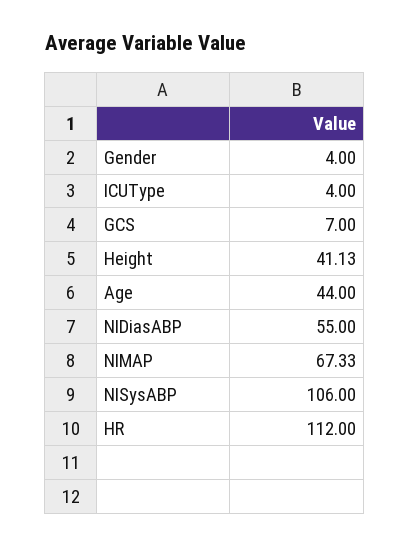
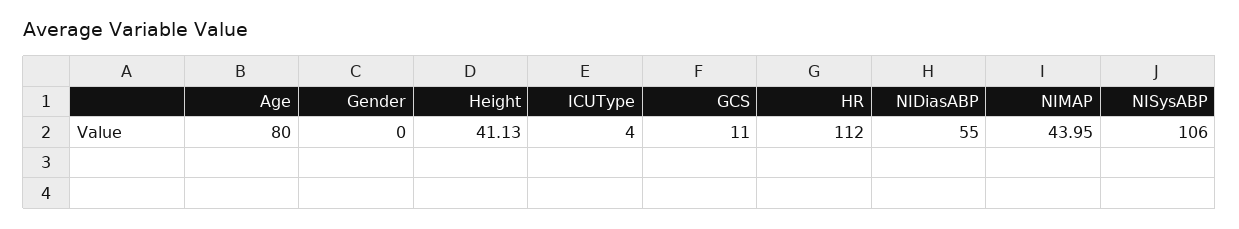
Gender: 4 -> 0
GCS: 7 -> 11
Age: 44 -> 80
NIMAP: 67.33 -> 43.95

